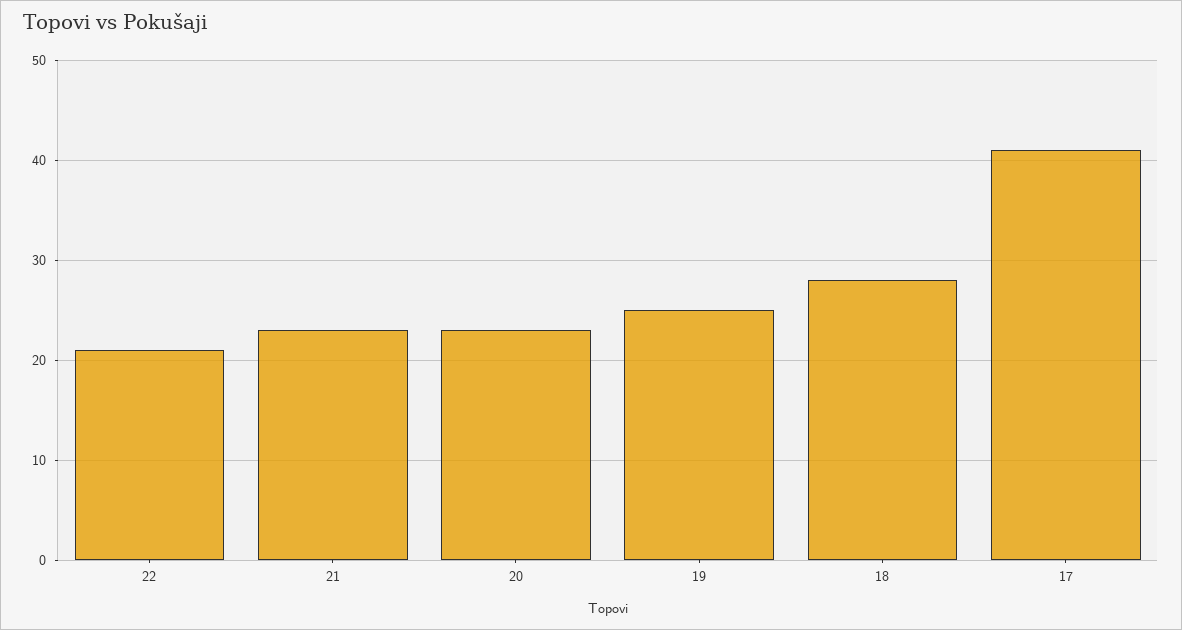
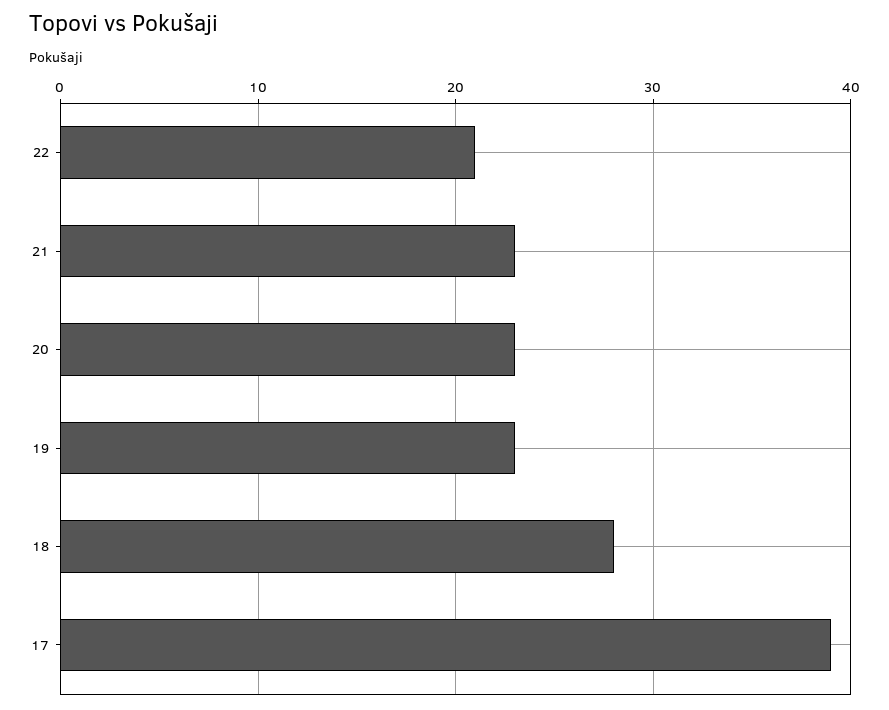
19: 25 -> 23
17: 41 -> 39

